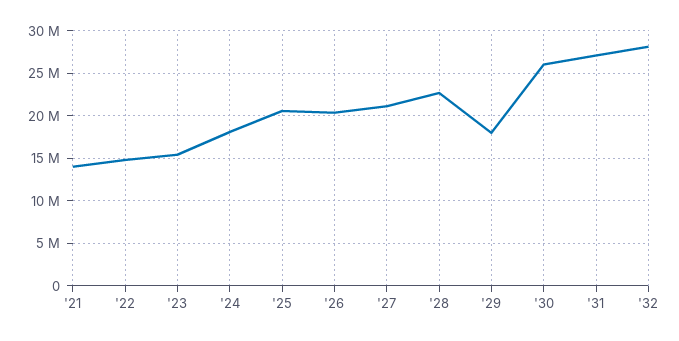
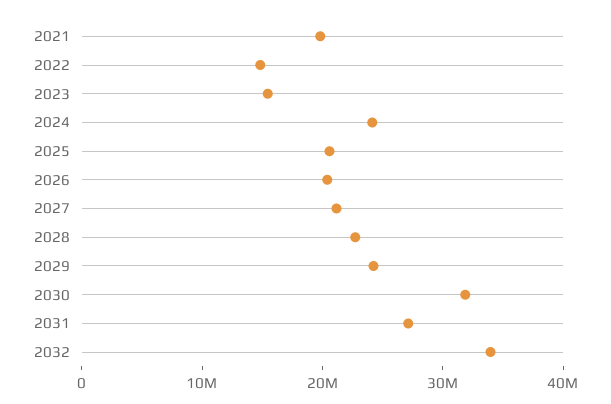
'21: 14000000 -> 20000000
'24: 18000000 -> 24000000
'29: 18000000 -> 24000000
'30: 26000000 -> 32000000
'32: 28000000 -> 34000000

